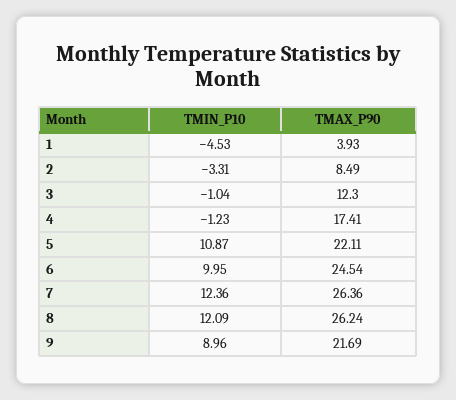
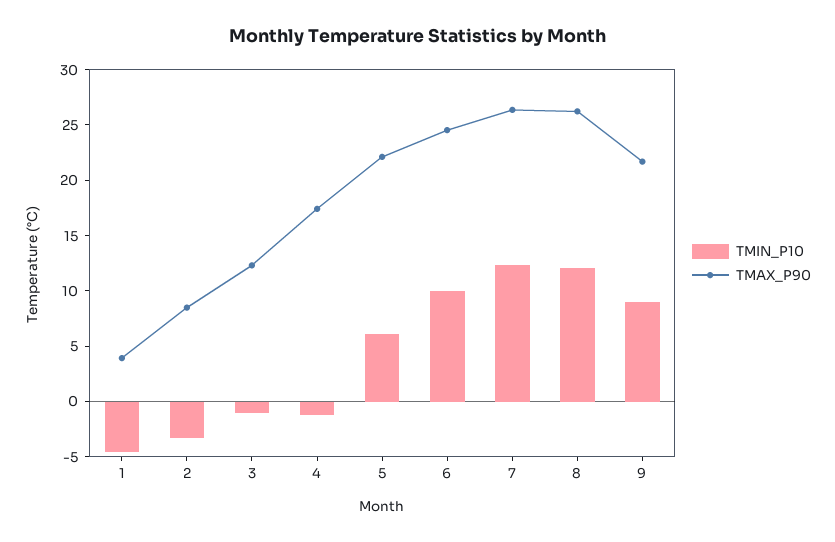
TMIN_P10, 5: 10.87 -> 6

